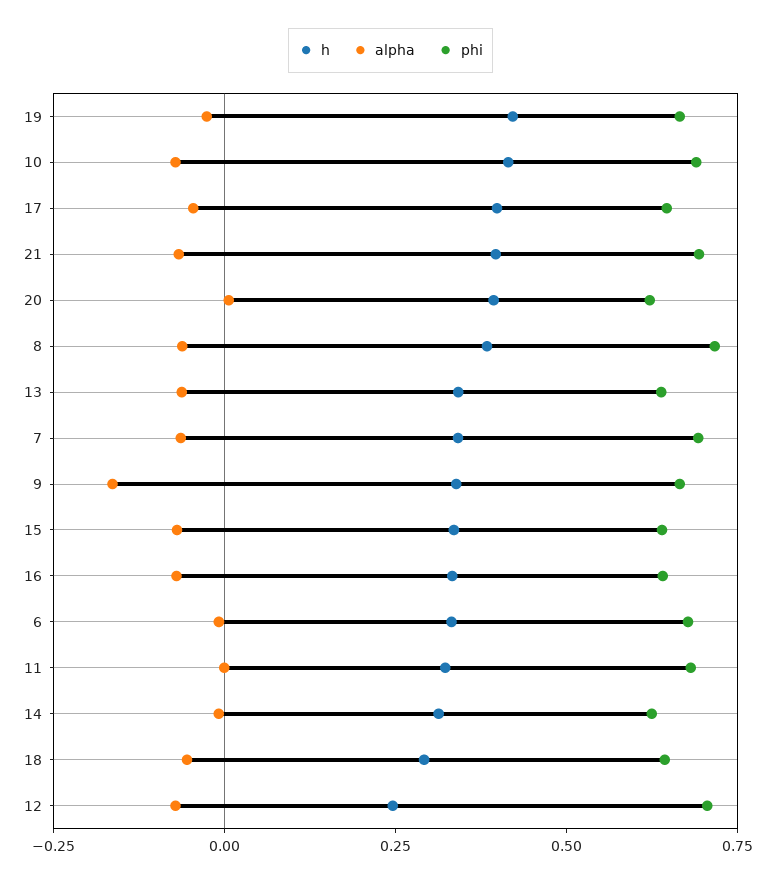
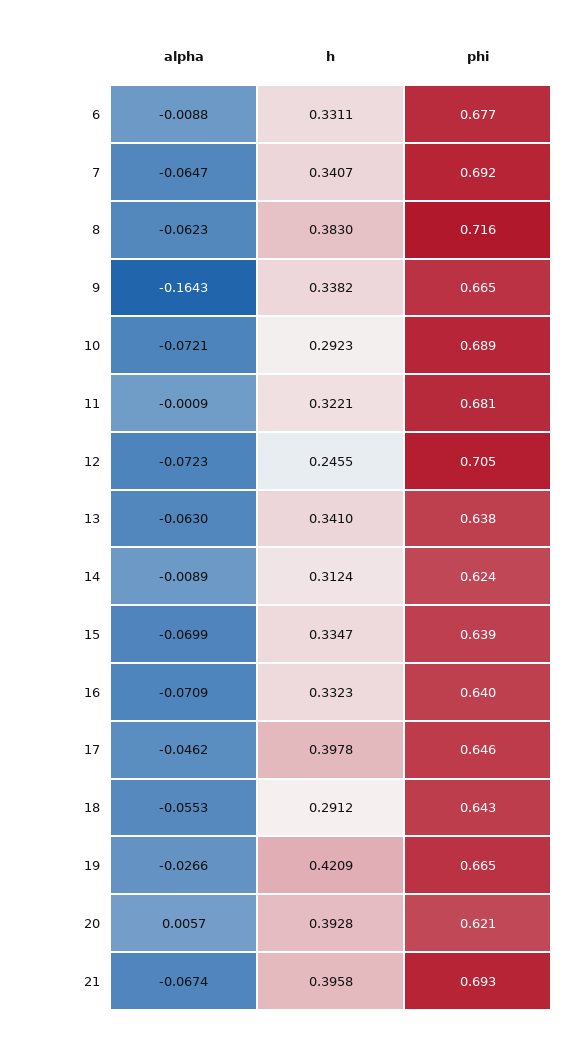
h, 10: 0.4 -> 0.2923

